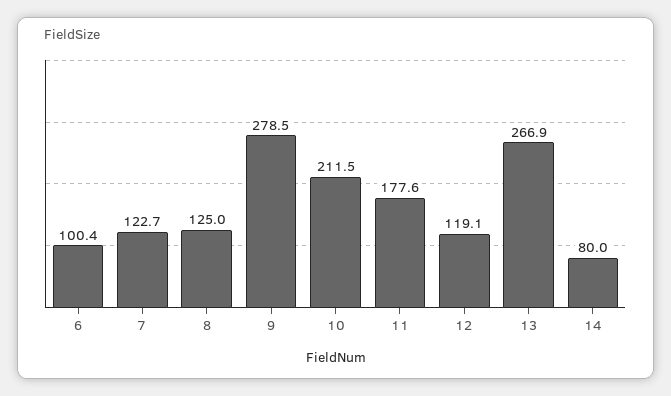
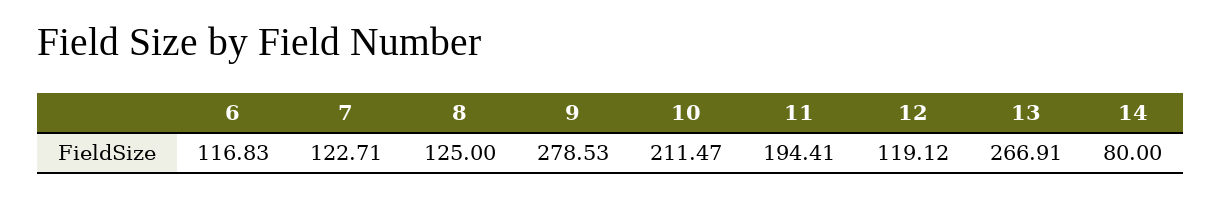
6: 100.4 -> 116.83
11: 177.6 -> 194.41

